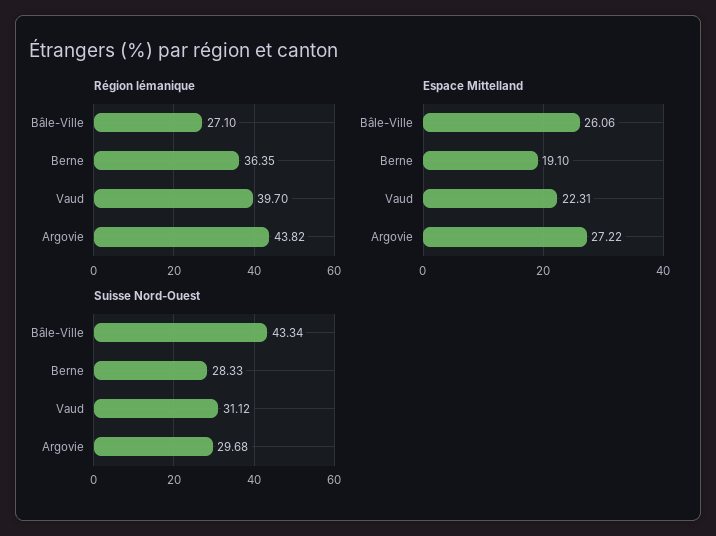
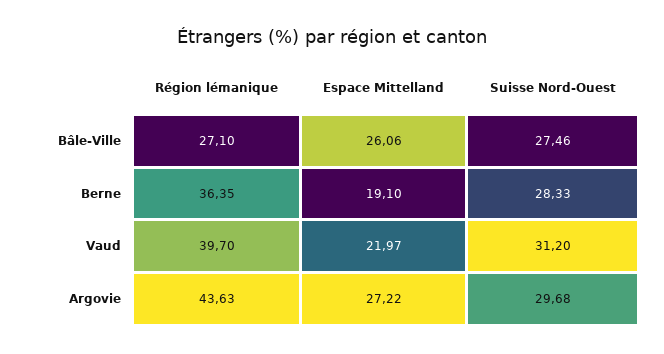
Région lémanique, Argovie: 43.82 -> 43.63
Espace Mittelland, Vaud: 22.31 -> 21.97
Suisse Nord-Ouest, Bâle-Ville: 43.34 -> 27.46
Suisse Nord-Ouest, Vaud: 31.12 -> 31.2

